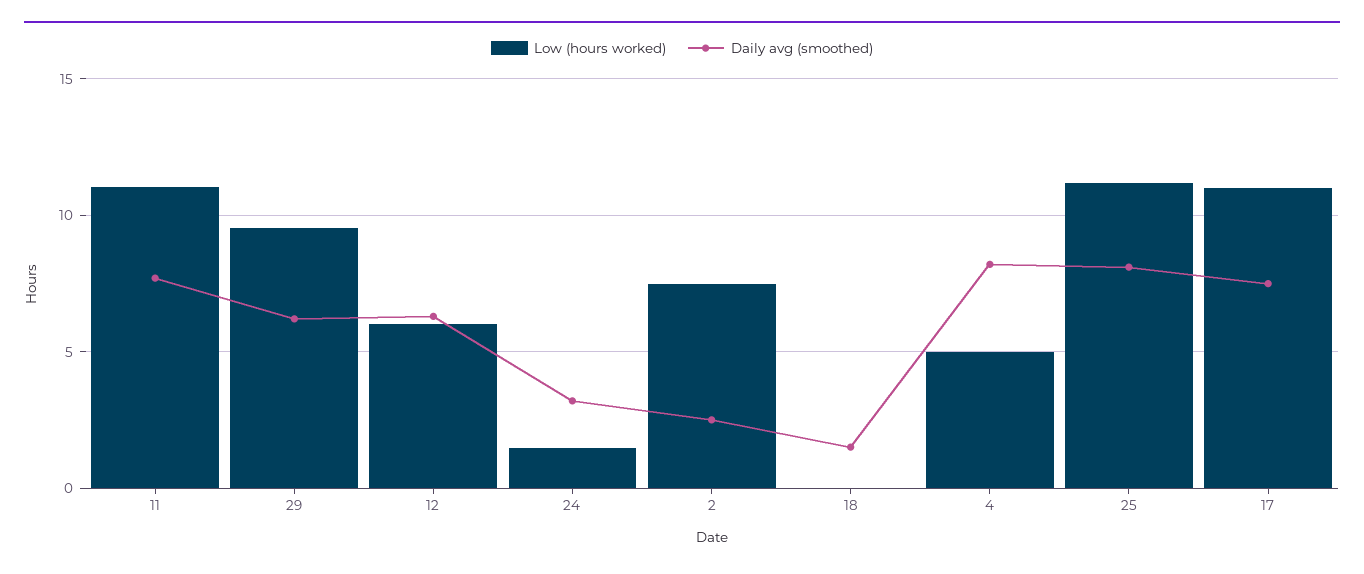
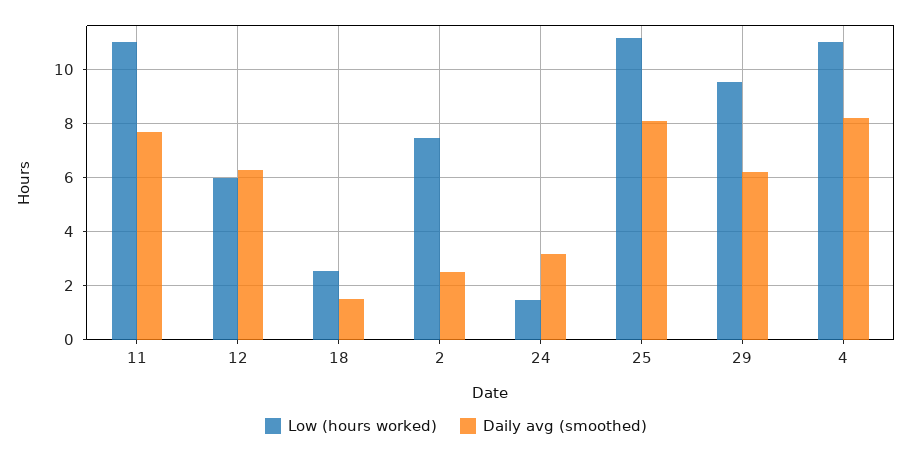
Low (hours worked), 18: 0 -> 2.5
Low (hours worked), 4: 5 -> 11
Low (hours worked), 17: 11 -> none
Daily avg (smoothed), 17: 7.5 -> none

